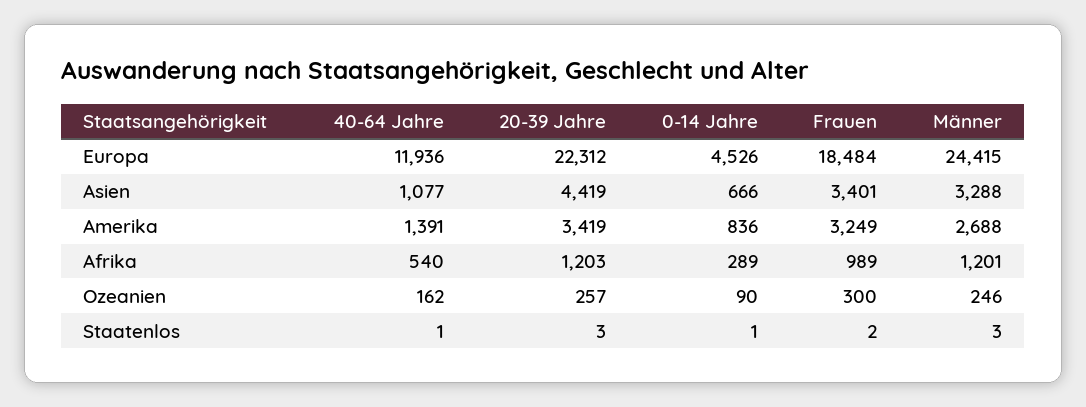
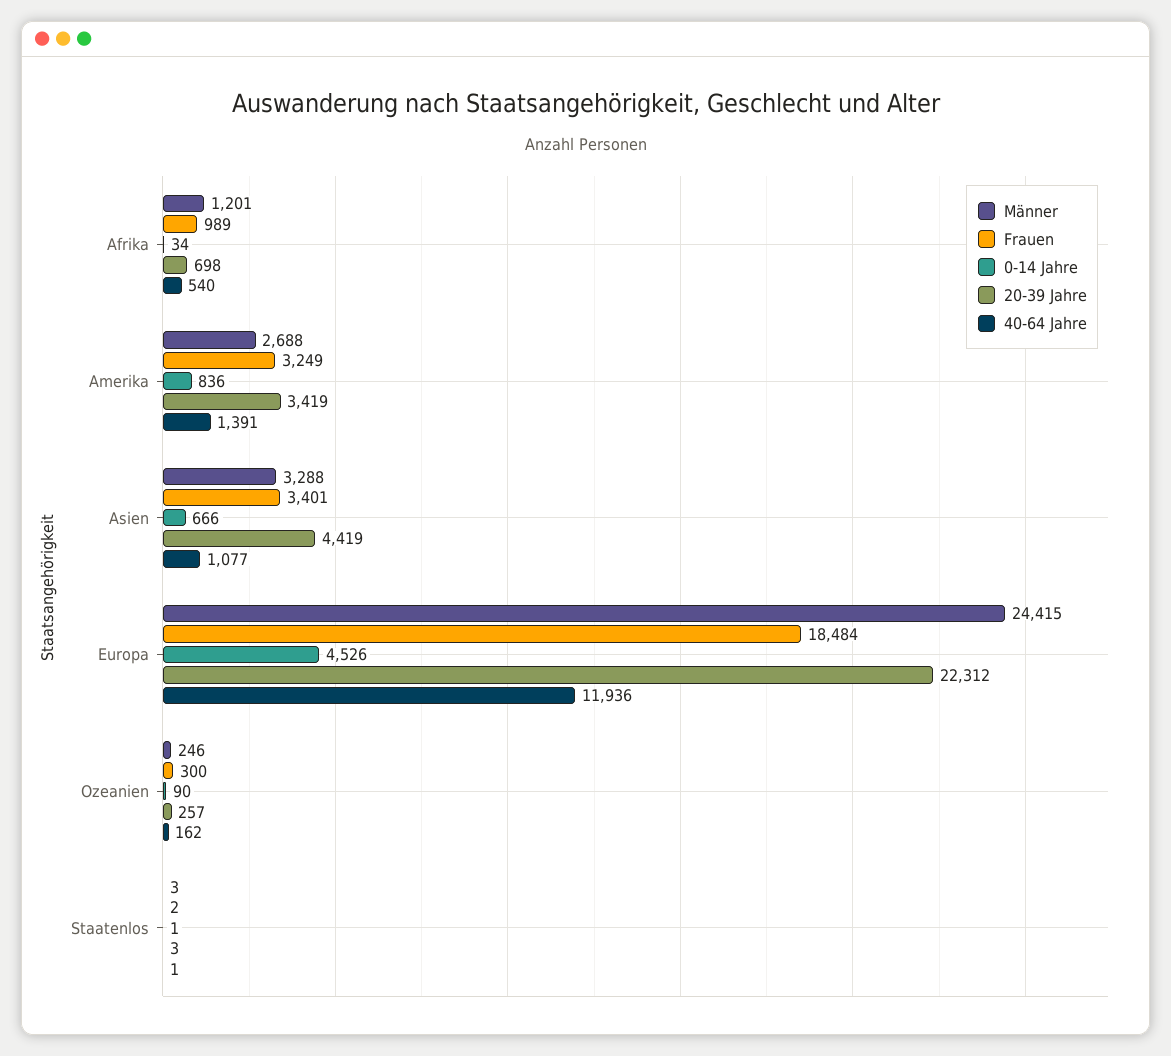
20-39 Jahre, Afrika: 1203 -> 698
0-14 Jahre, Afrika: 289 -> 34

